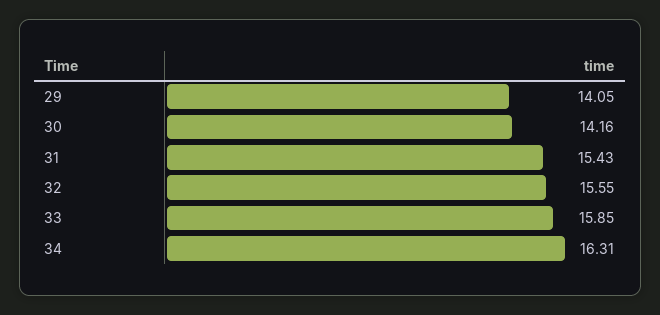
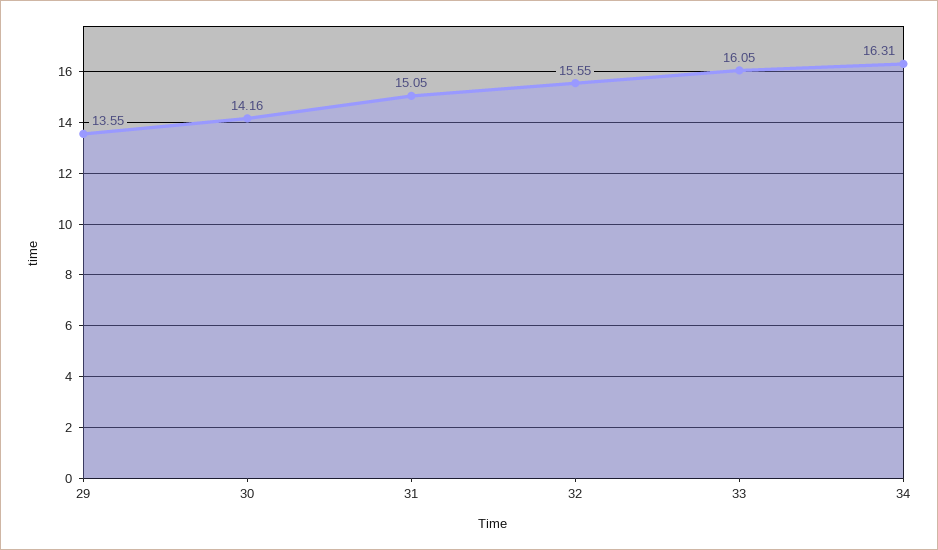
29: 14.05 -> 13.55
31: 15.43 -> 15.05
33: 15.85 -> 16.05

